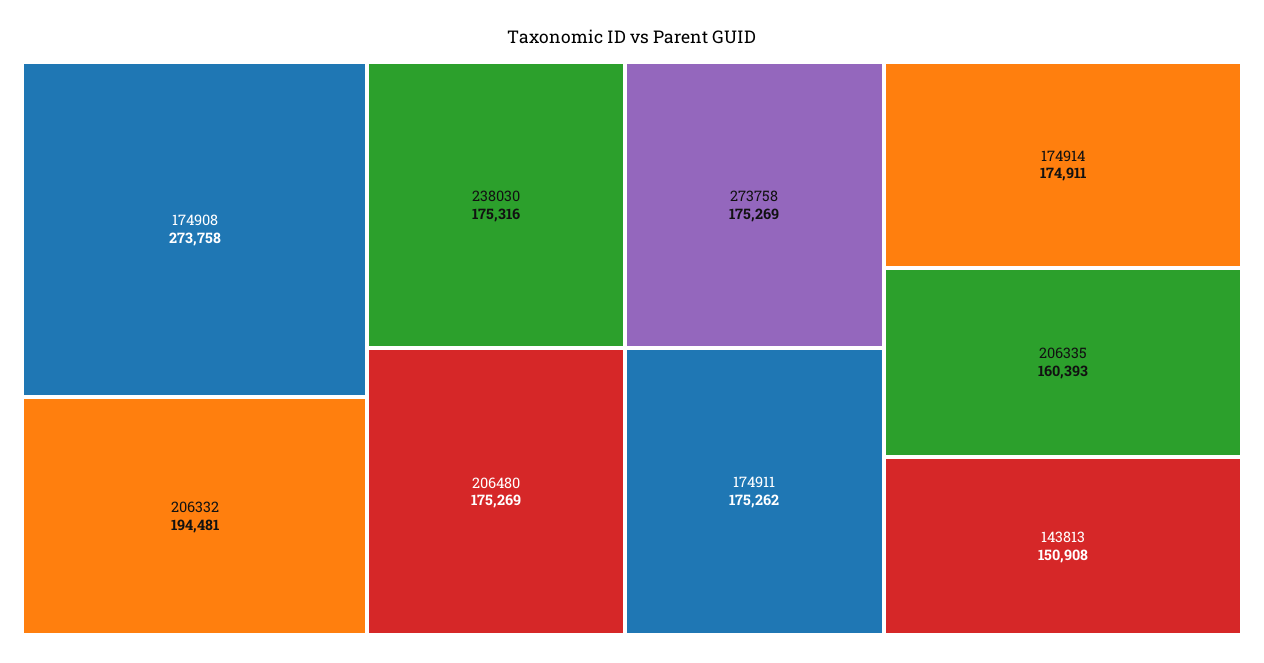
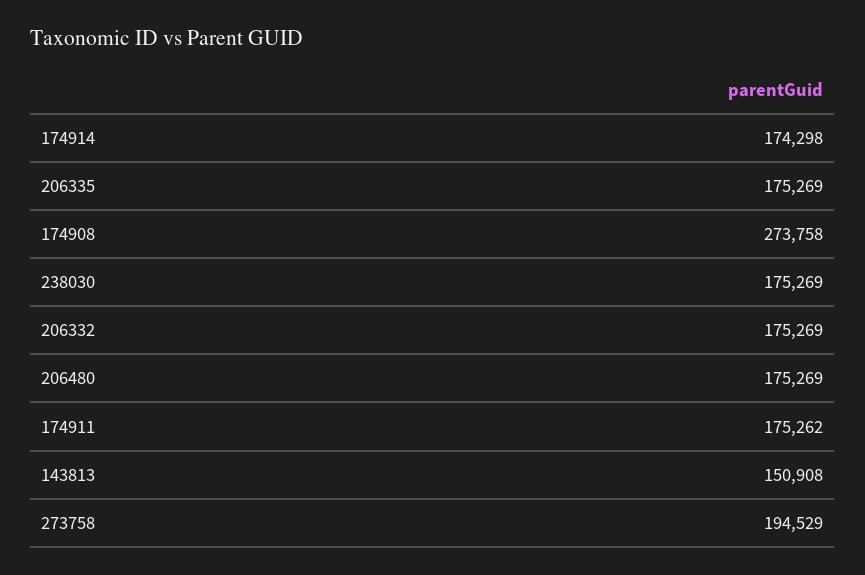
206332: 194481 -> 175269
238030: 175316 -> 175269
273758: 175269 -> 194529
174914: 174911 -> 174298
206335: 160393 -> 175269

